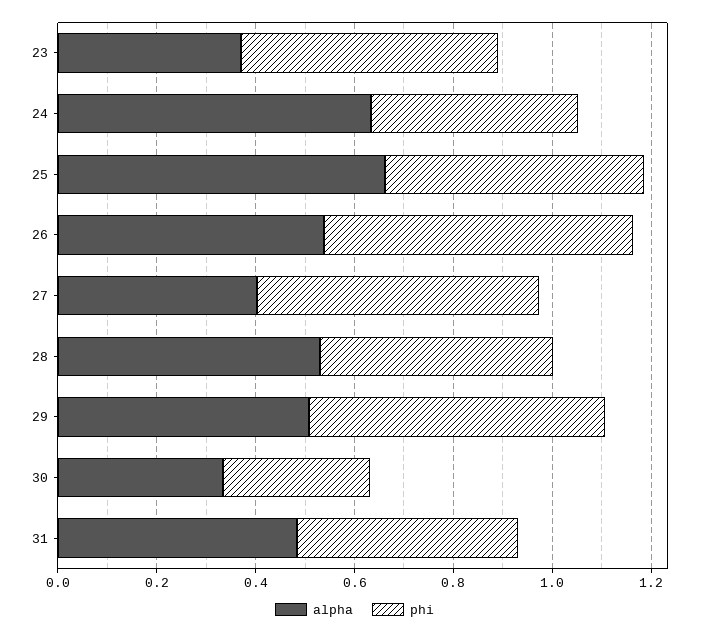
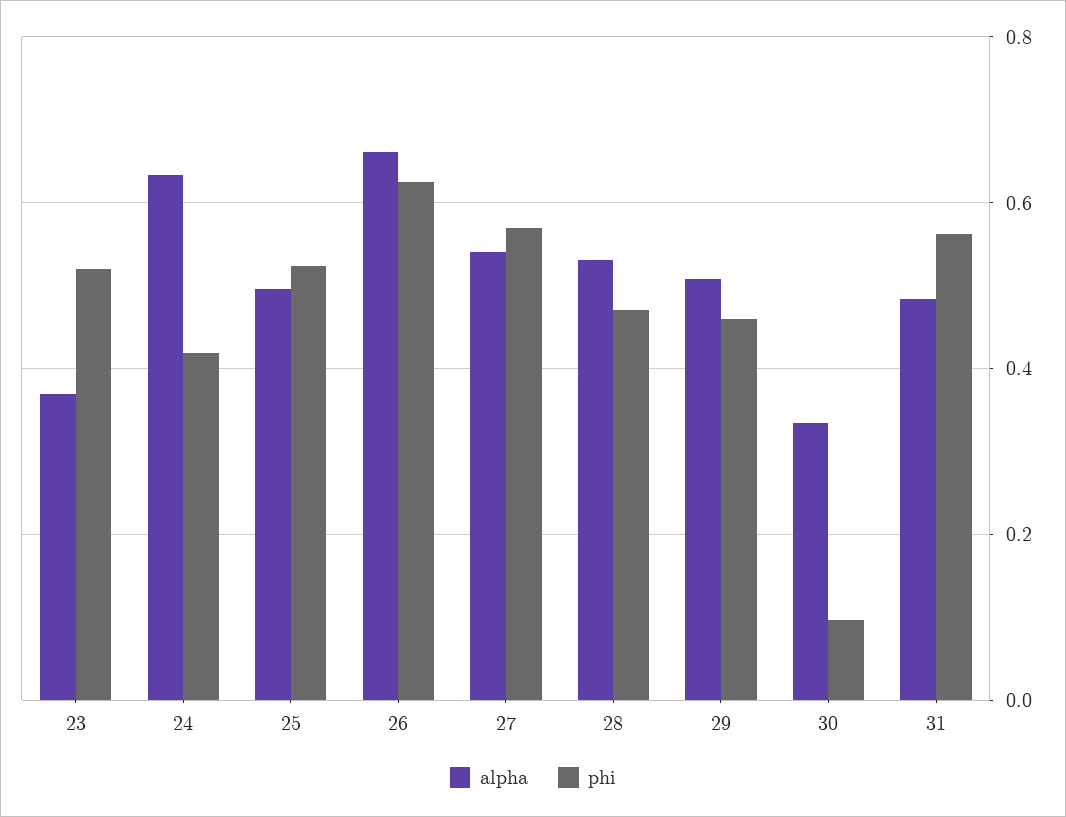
alpha, 25: 0.65 -> 0.5
alpha, 26: 0.55 -> 0.66
alpha, 27: 0.4 -> 0.54
phi, 29: 0.6 -> 0.46
phi, 30: 0.3 -> 0.1
phi, 31: 0.45 -> 0.56

